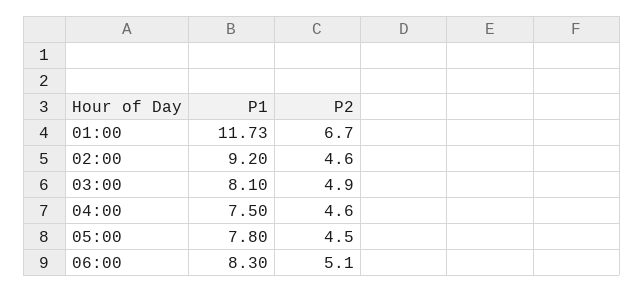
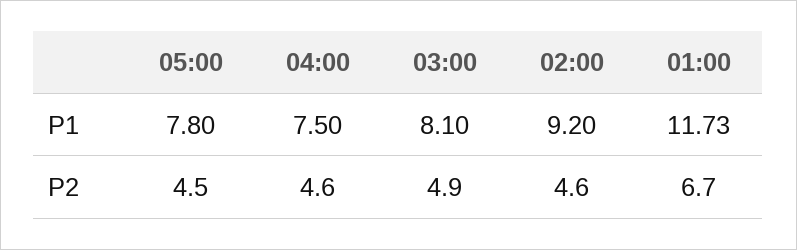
P1, 06:00: 8.3 -> none
P2, 06:00: 5.1 -> none

